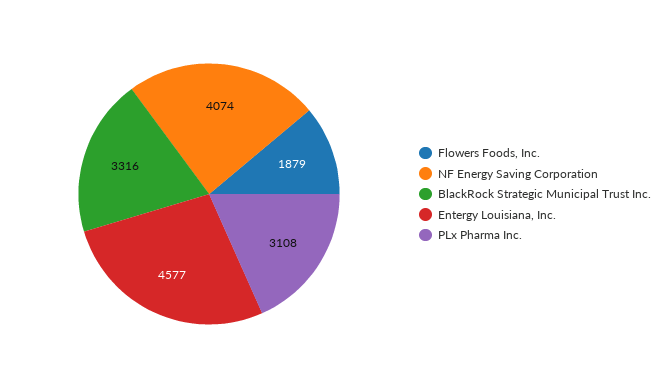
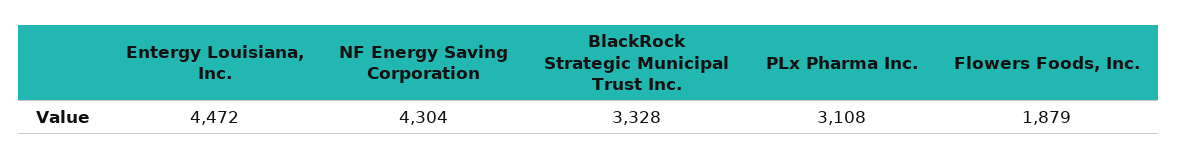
NF Energy Saving Corporation: 4074 -> 4304
BlackRock Strategic Municipal Trust Inc.: 3316 -> 3328
Entergy Louisiana, Inc.: 4577 -> 4472

